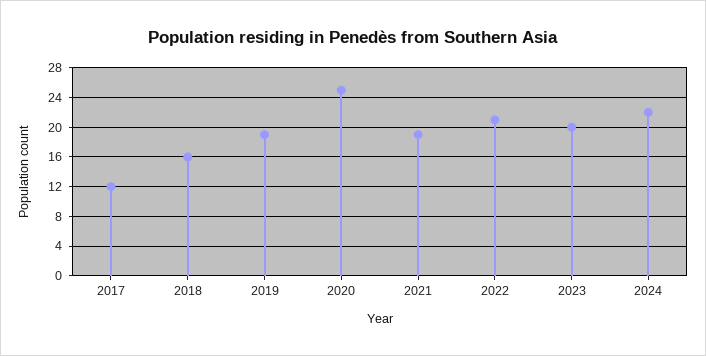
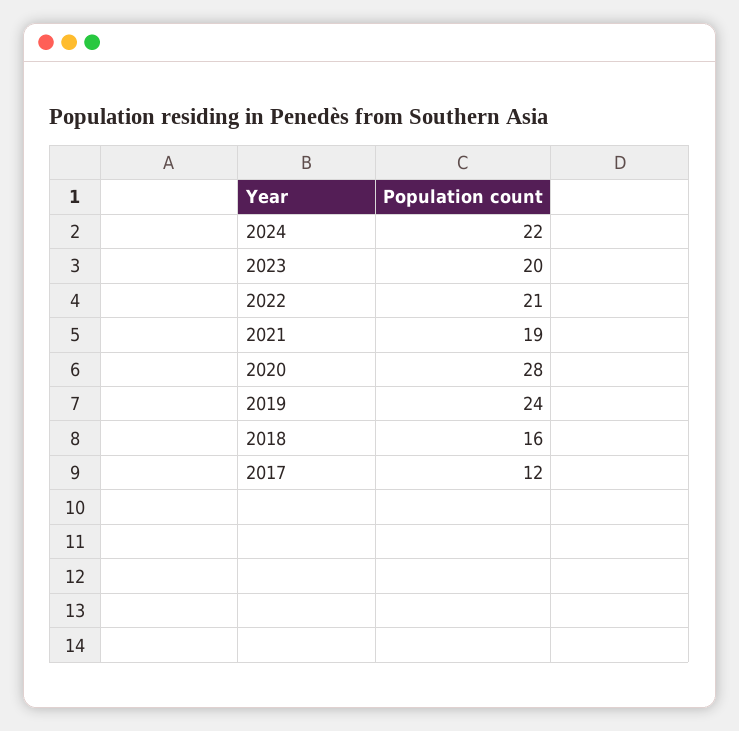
2019: 19 -> 24
2020: 25 -> 28

